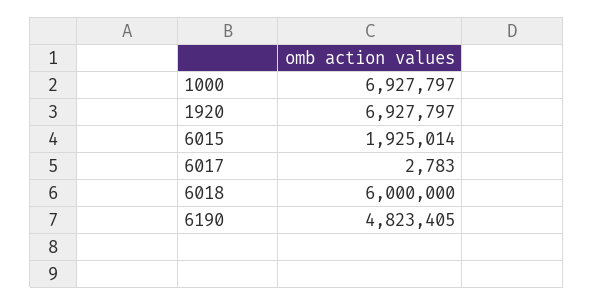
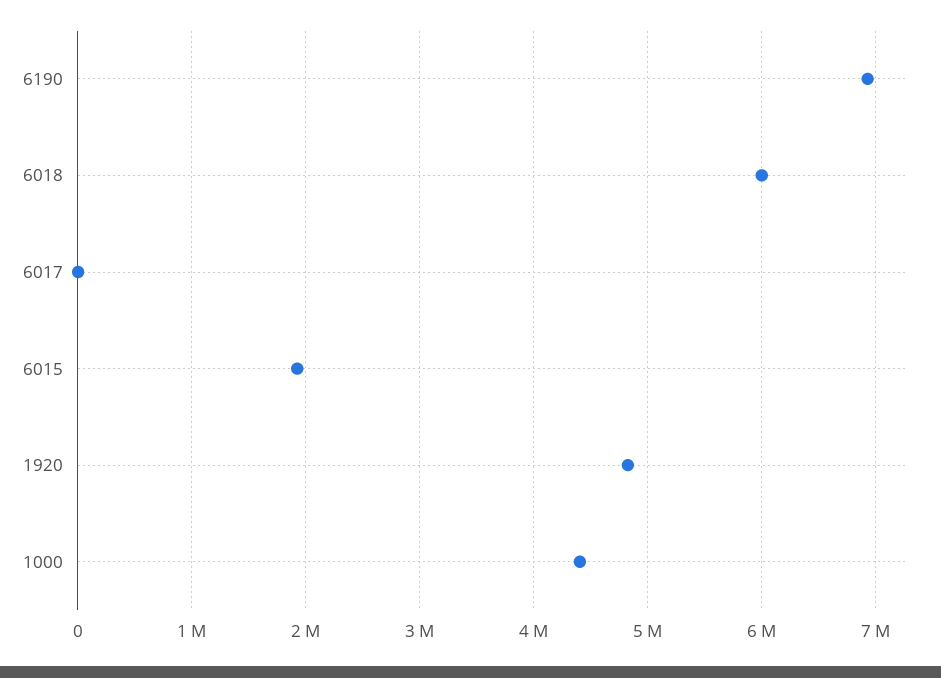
1000: 6927797 -> 4400000
1920: 6927797 -> 4800000
6190: 4823405 -> 6900000

